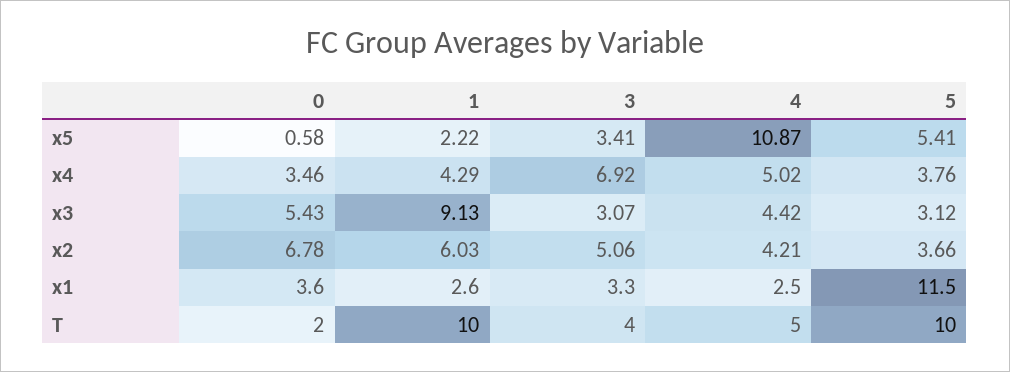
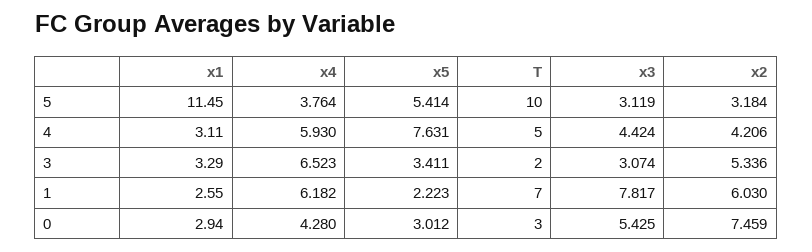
0, x5: 0.58 -> 3.012
4, x5: 10.87 -> 7.631
0, x4: 3.46 -> 4.28
1, x4: 4.29 -> 6.182
3, x4: 6.92 -> 6.523
4, x4: 5.02 -> 5.93
1, x3: 9.13 -> 7.817
0, x2: 6.78 -> 7.459
3, x2: 5.06 -> 5.336
5, x2: 3.66 -> 3.184
0, x1: 3.6 -> 2.94
4, x1: 2.5 -> 3.11
0, T: 2 -> 3
1, T: 10 -> 7
3, T: 4 -> 2

